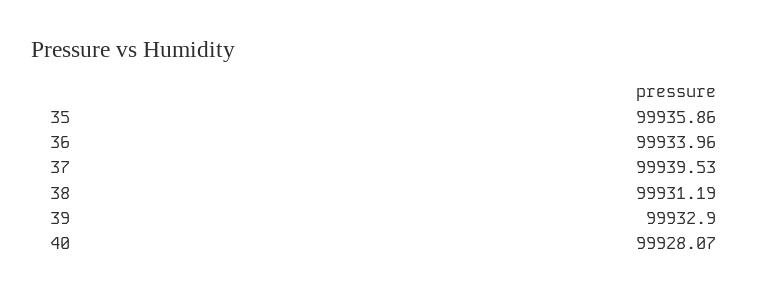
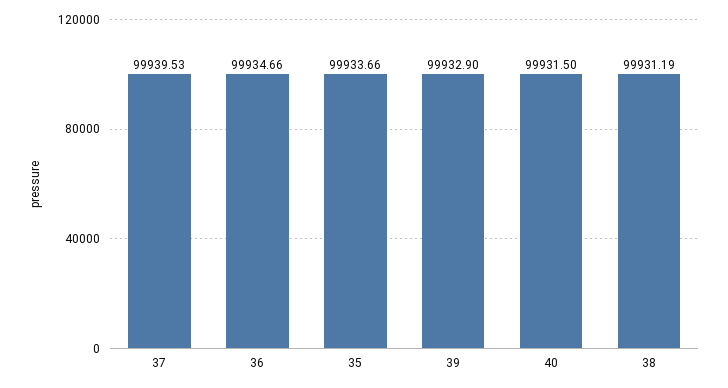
35: 99935.86 -> 99933.66
36: 99933.96 -> 99934.66
40: 99928.07 -> 99931.5

